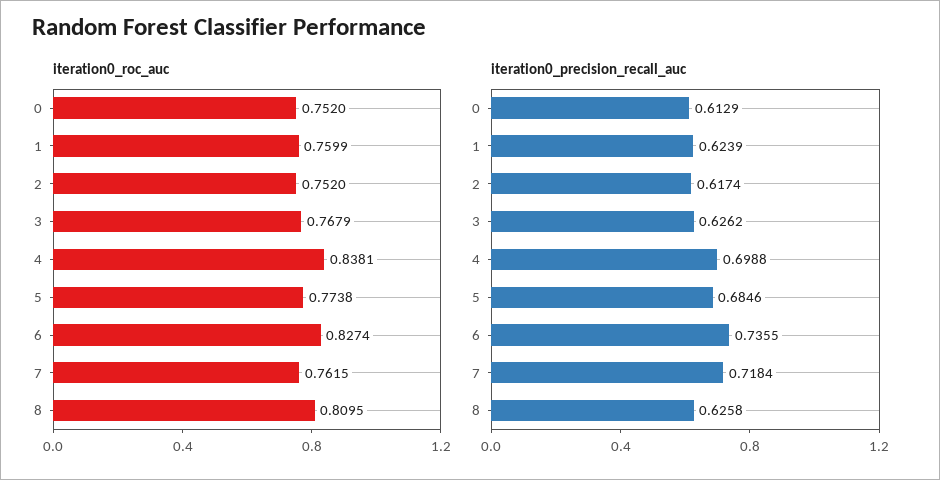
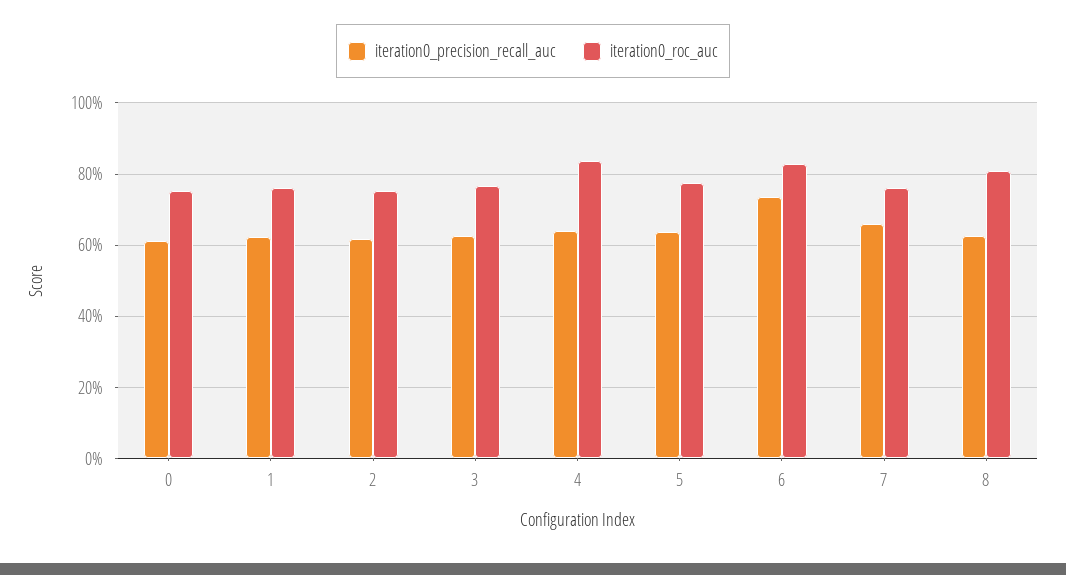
iteration0_precision_recall_auc, 4: 0.6988 -> 0.64
iteration0_precision_recall_auc, 5: 0.6846 -> 0.64
iteration0_precision_recall_auc, 7: 0.7184 -> 0.66

